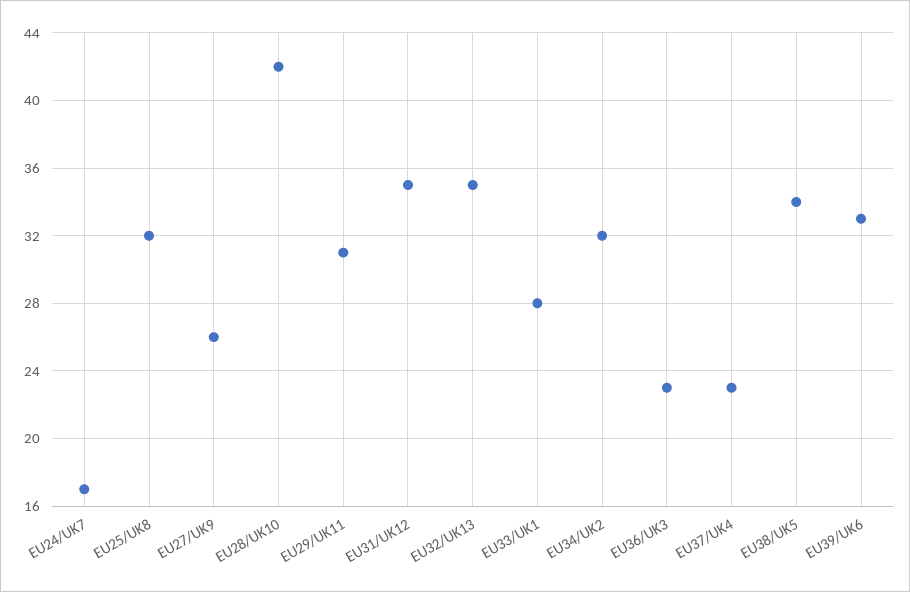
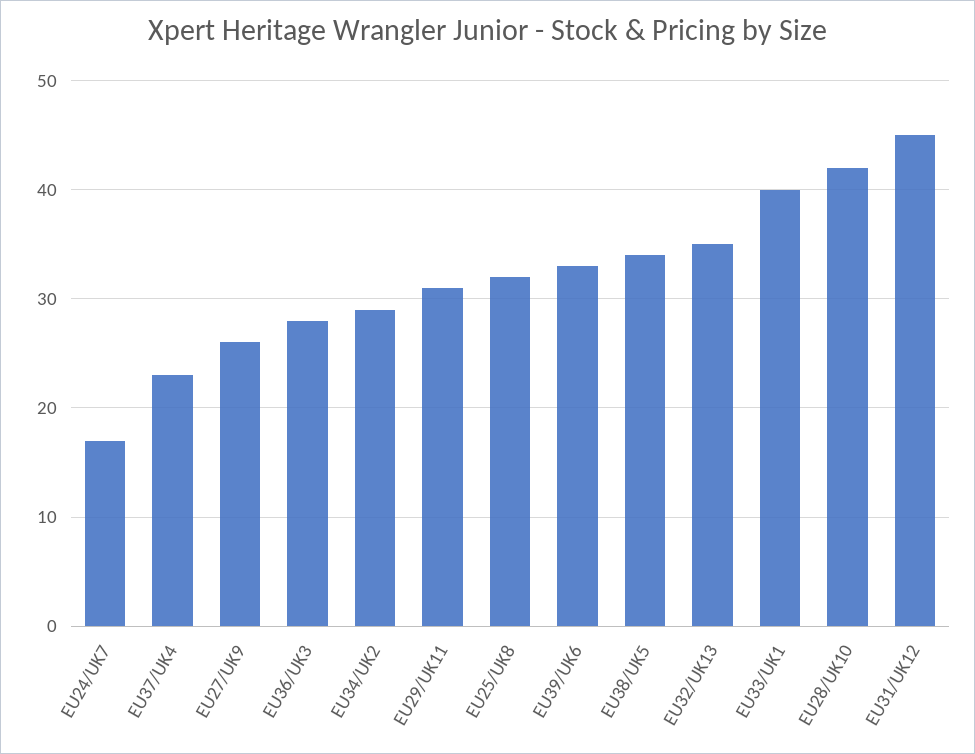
EU31/UK12: 35 -> 45
EU33/UK1: 28 -> 40
EU34/UK2: 32 -> 29
EU36/UK3: 23 -> 28

